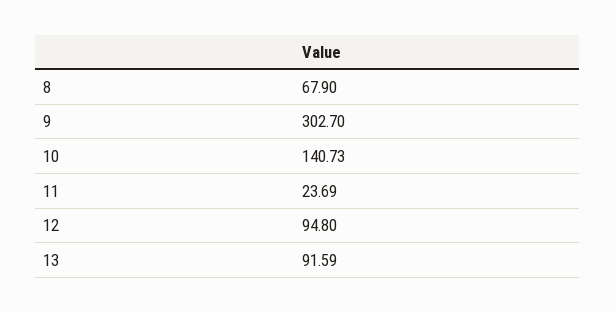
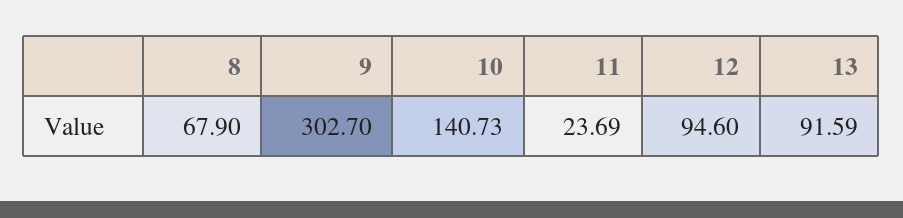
12: 94.8 -> 94.6

